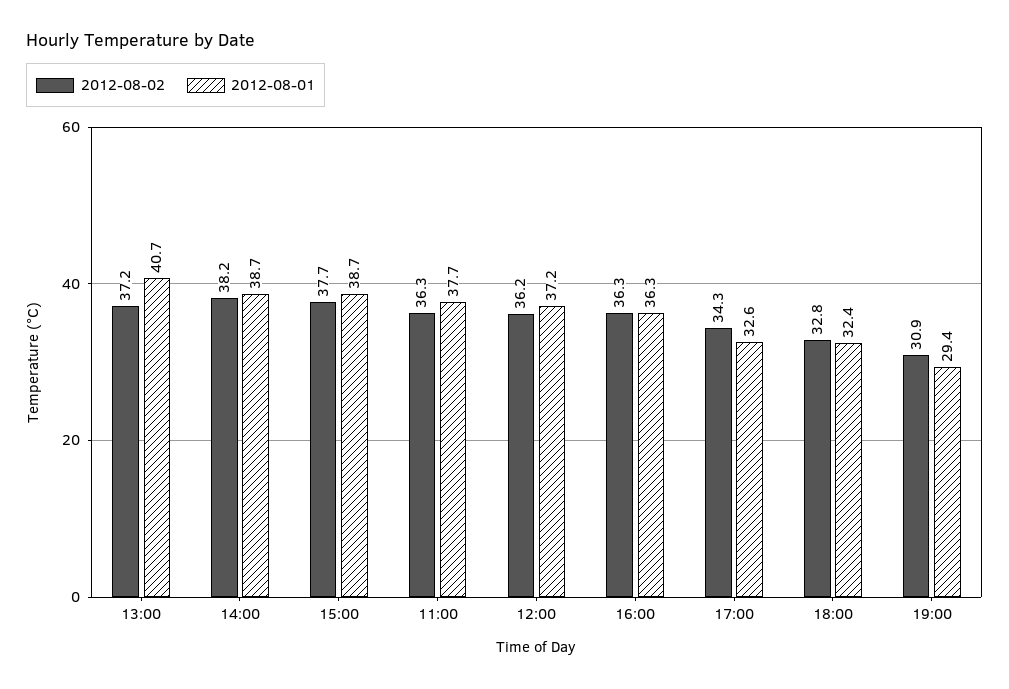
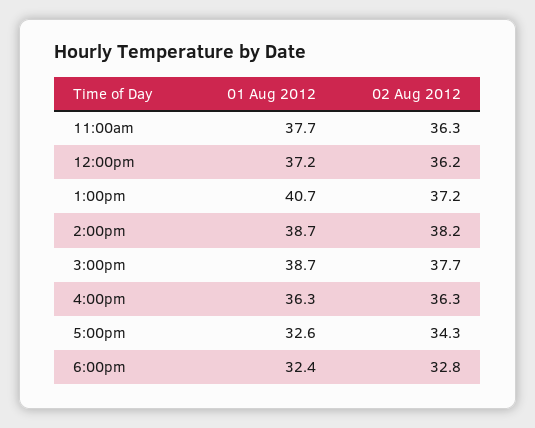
2012-08-02, 19:00: 30.9 -> none
2012-08-01, 19:00: 29.4 -> none

